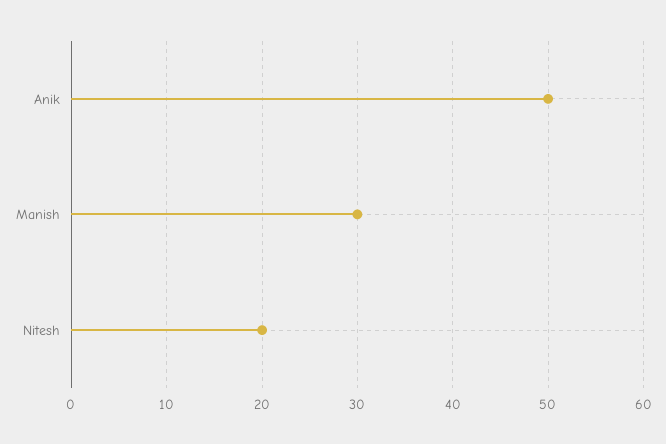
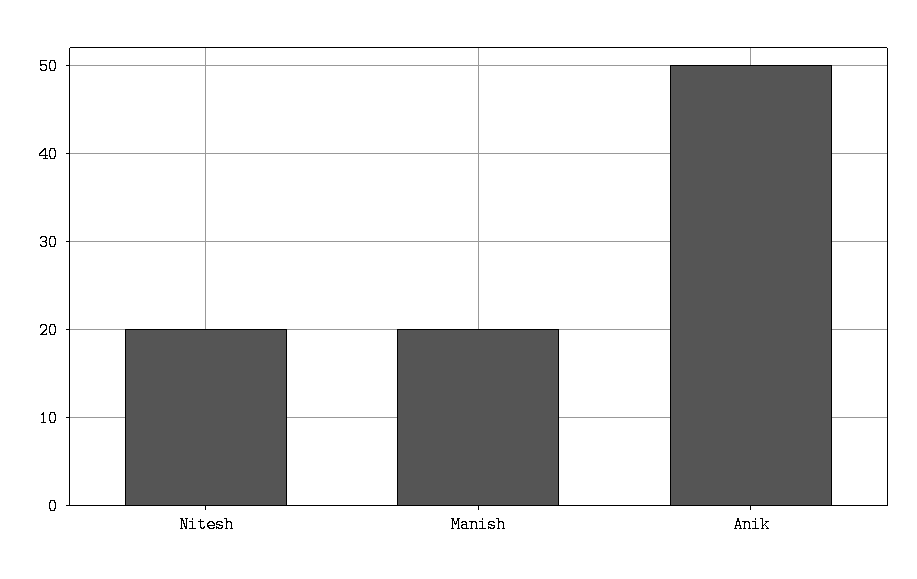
Manish: 30 -> 20

